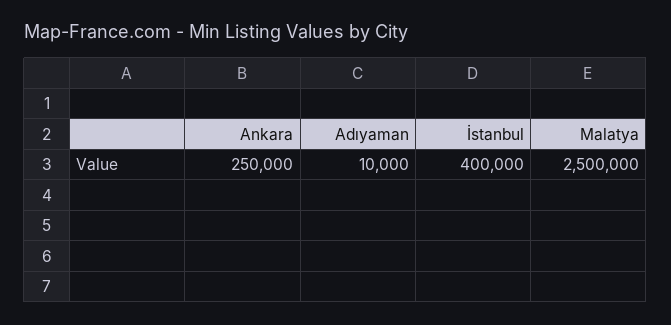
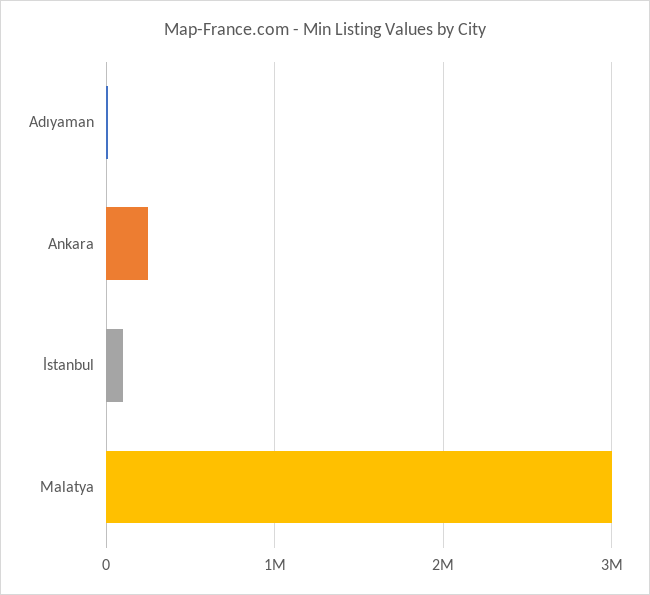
İstanbul: 400000 -> 100000
Malatya: 2500000 -> 3000000

